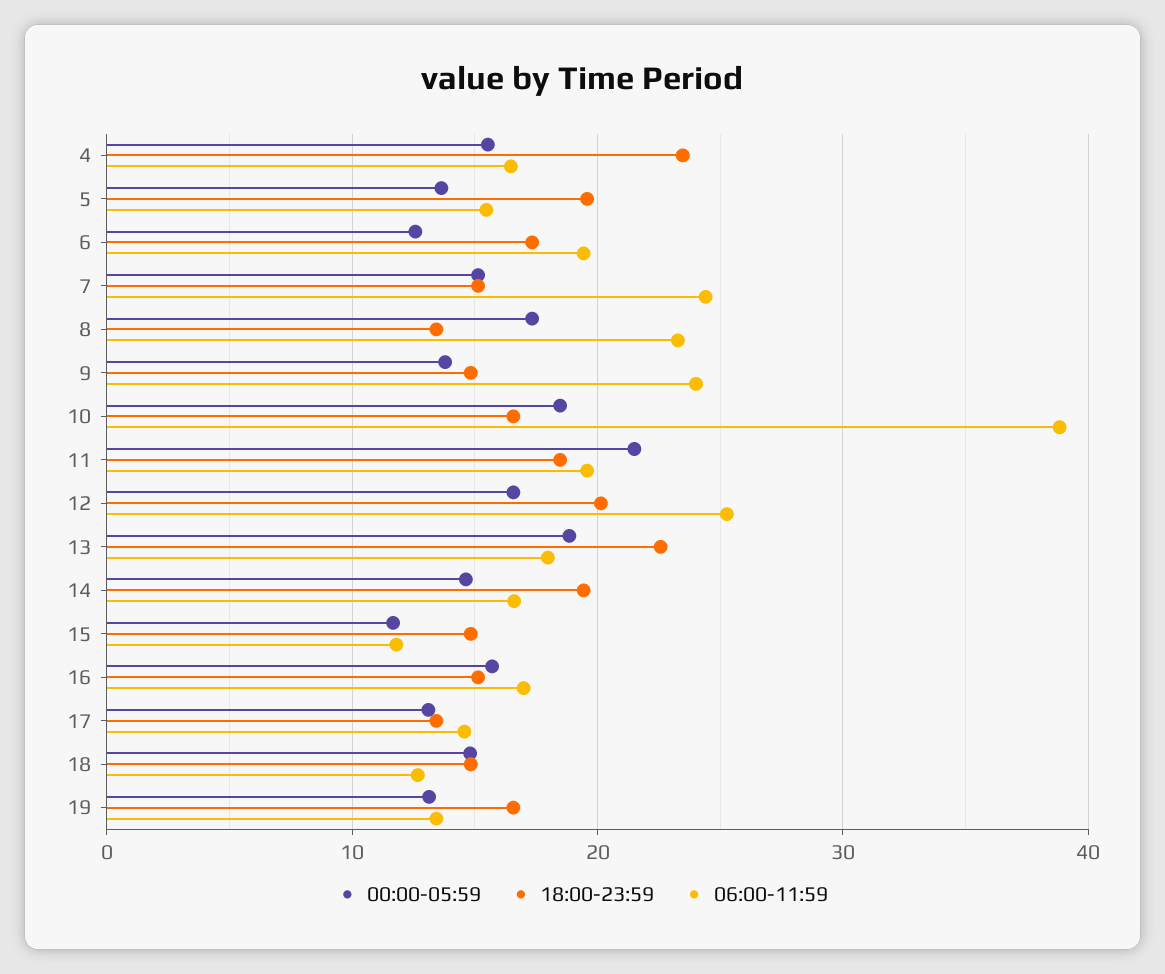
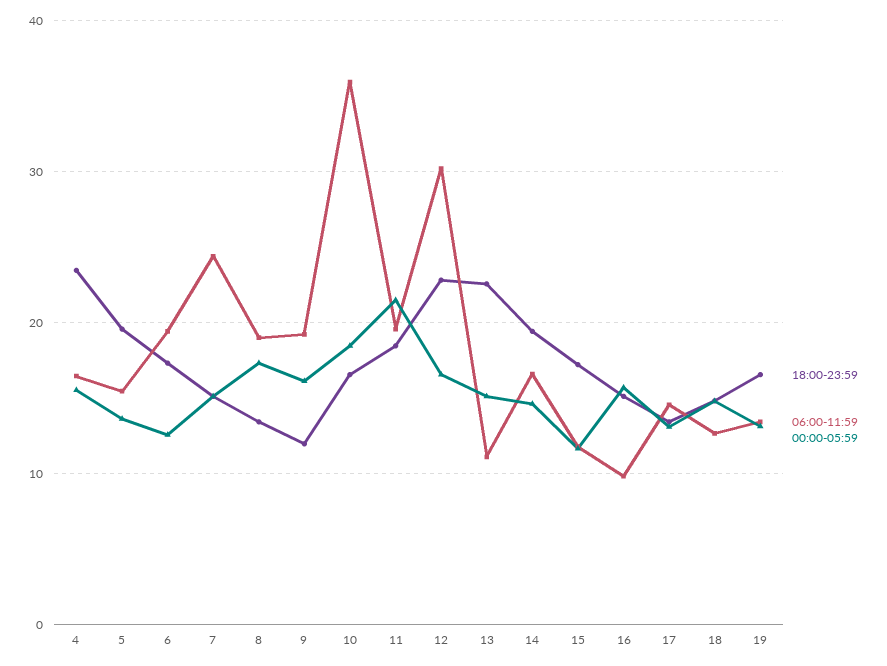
06:00-11:59, 8: 23 -> 19
00:00-05:59, 9: 14 -> 16
18:00-23:59, 9: 15 -> 12
06:00-11:59, 9: 24 -> 19
06:00-11:59, 10: 39 -> 36
18:00-23:59, 12: 20 -> 23
06:00-11:59, 12: 25 -> 30
00:00-05:59, 13: 19 -> 15
06:00-11:59, 13: 18 -> 11
18:00-23:59, 15: 15 -> 17
06:00-11:59, 16: 17 -> 10

